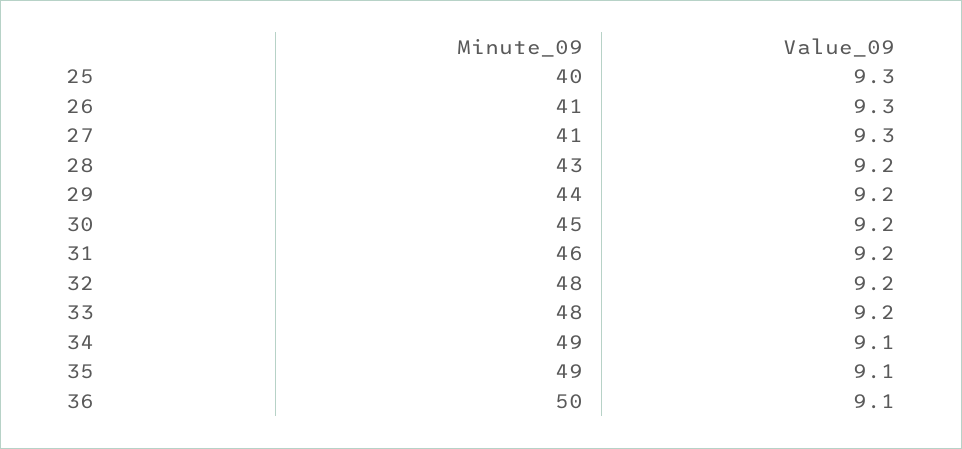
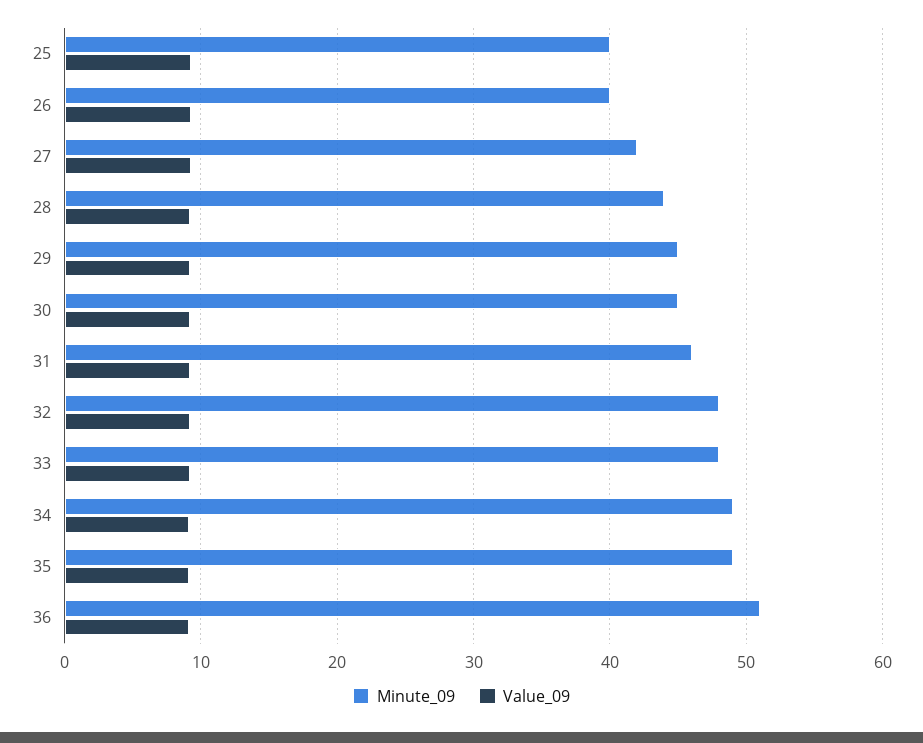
Minute_09, 26: 41 -> 40
Minute_09, 27: 41 -> 42
Minute_09, 28: 43 -> 44
Minute_09, 29: 44 -> 45
Minute_09, 36: 50 -> 51

